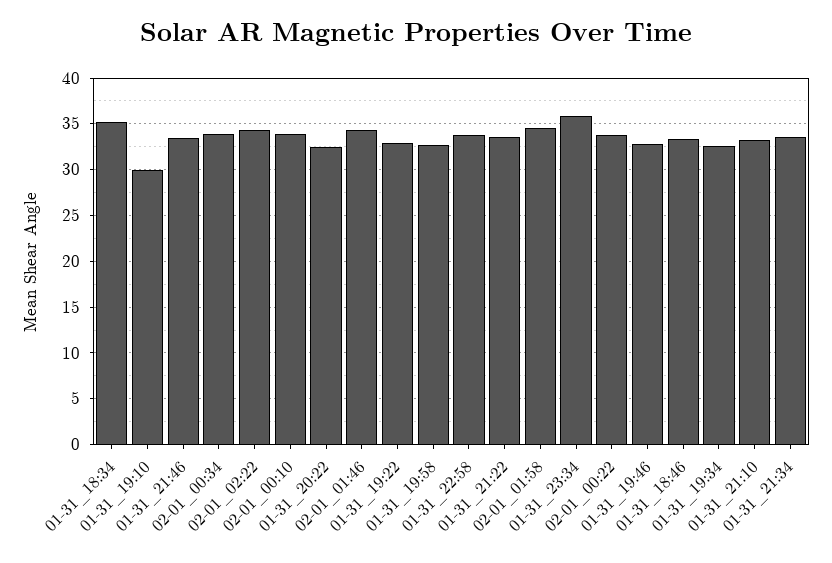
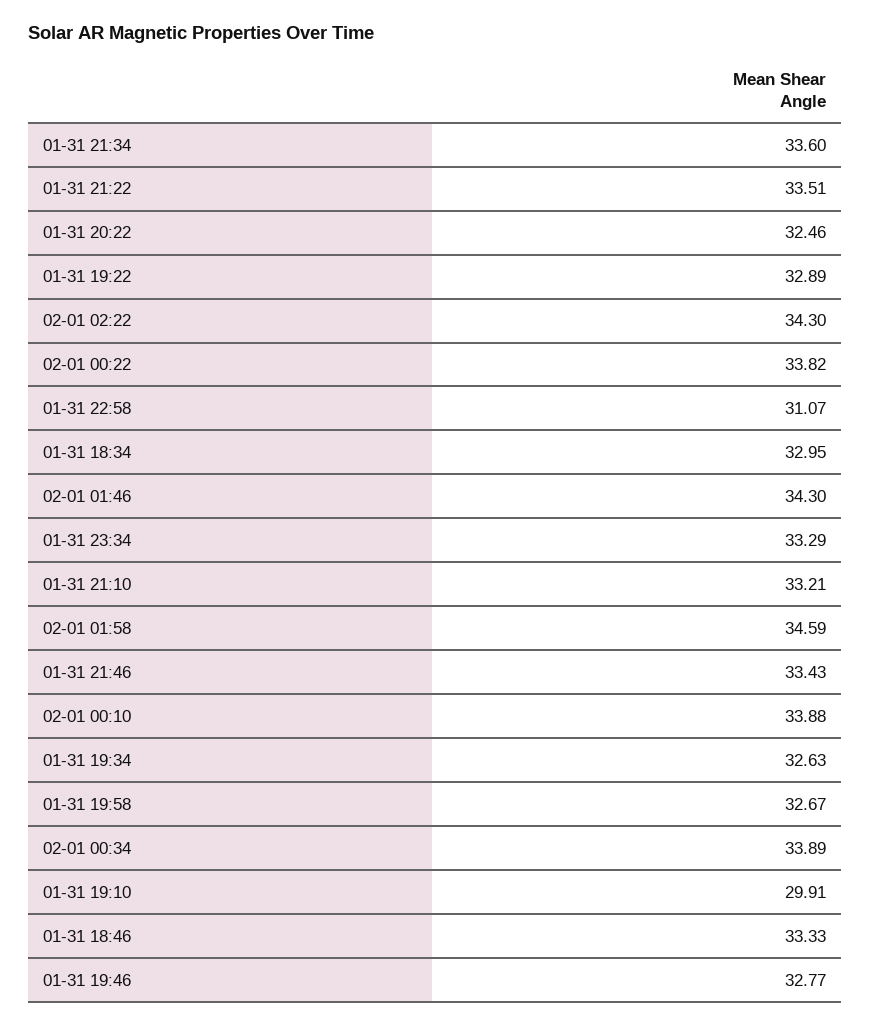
01-31_18:34: 35 -> 32.95
01-31_22:58: 34 -> 31.07
01-31_23:34: 36 -> 33.29

